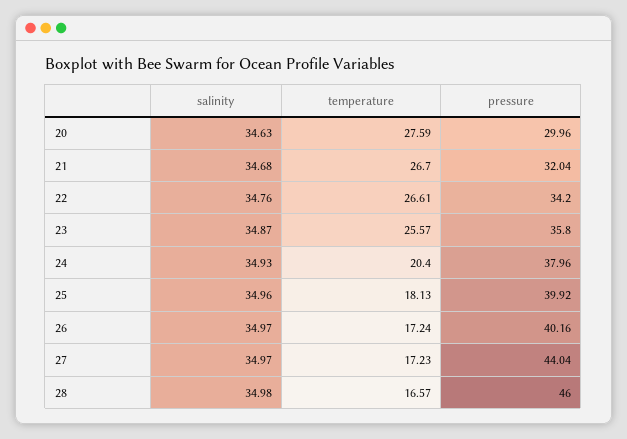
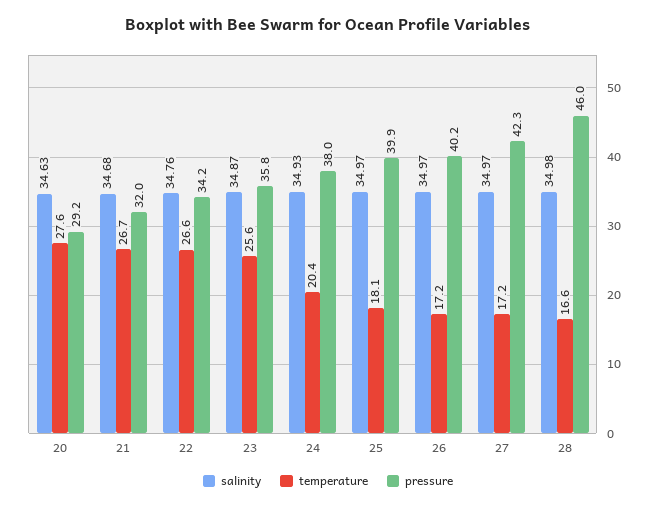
pressure, 20: 29.96 -> 29.2
salinity, 25: 34.96 -> 34.97
pressure, 27: 44.04 -> 42.3

